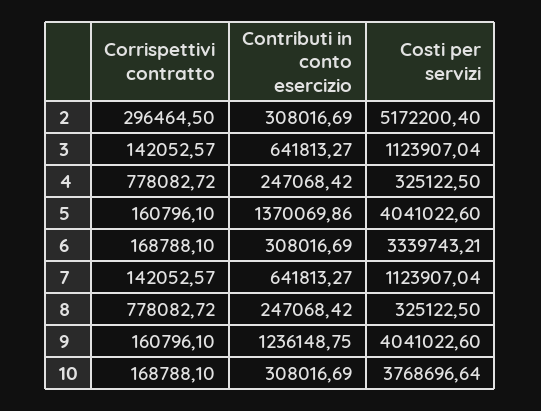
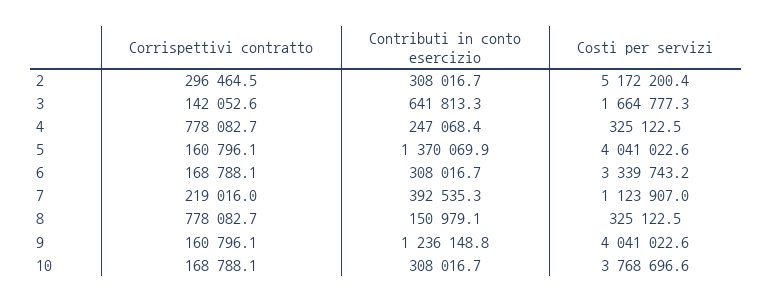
Costi per servizi, 3: 1123907.04 -> 1664777.3
Corrispettivi contratto, 7: 142052.57 -> 219016
Contributi in conto esercizio, 7: 641813.27 -> 392535.3
Contributi in conto esercizio, 8: 247068.42 -> 150979.1

